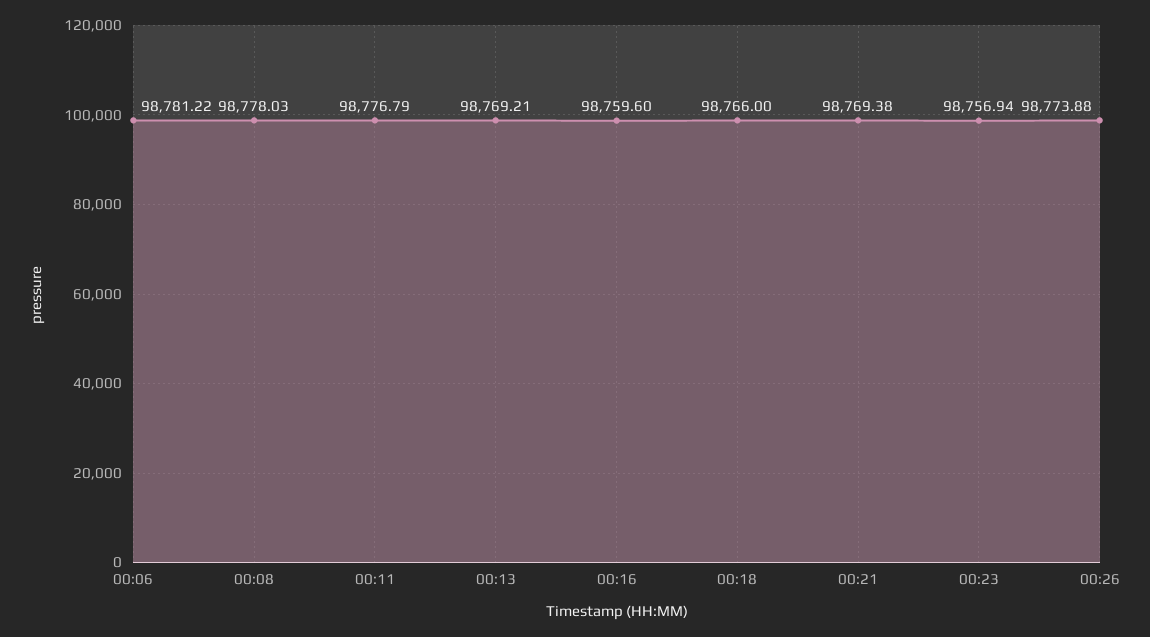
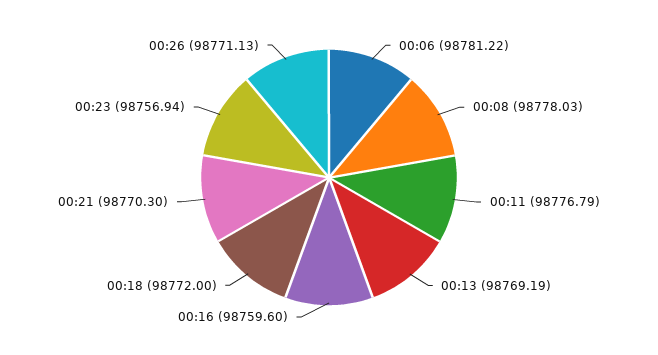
00:13: 98769.21 -> 98769.19
00:18: 98766 -> 98772
00:21: 98769.38 -> 98770.3
00:26: 98773.88 -> 98771.13

